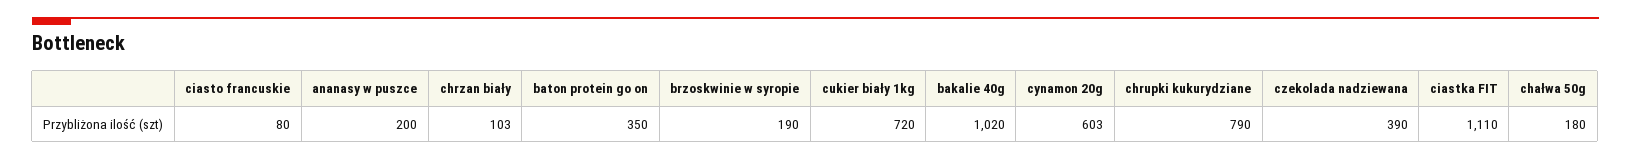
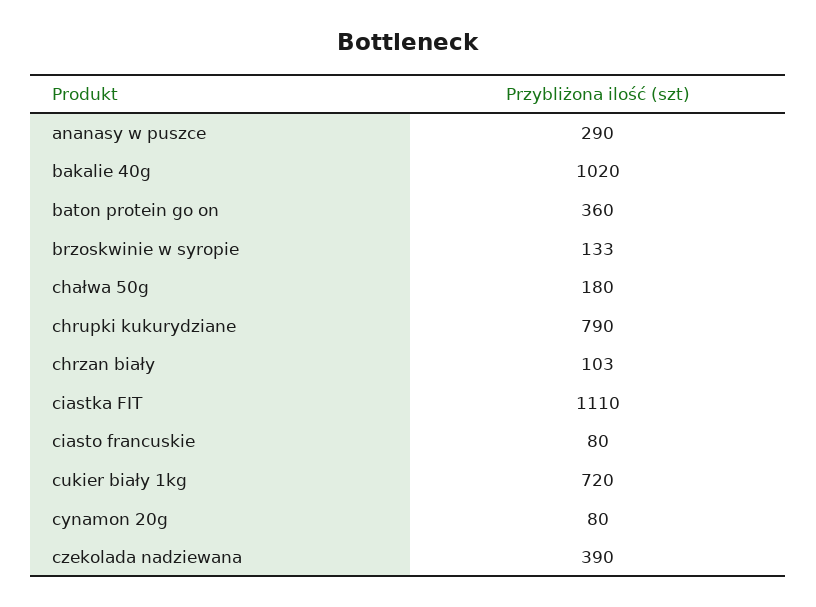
ananasy w puszce: 200 -> 290
baton protein go on: 350 -> 360
brzoskwinie w syropie: 190 -> 133
cynamon 20g: 603 -> 80

